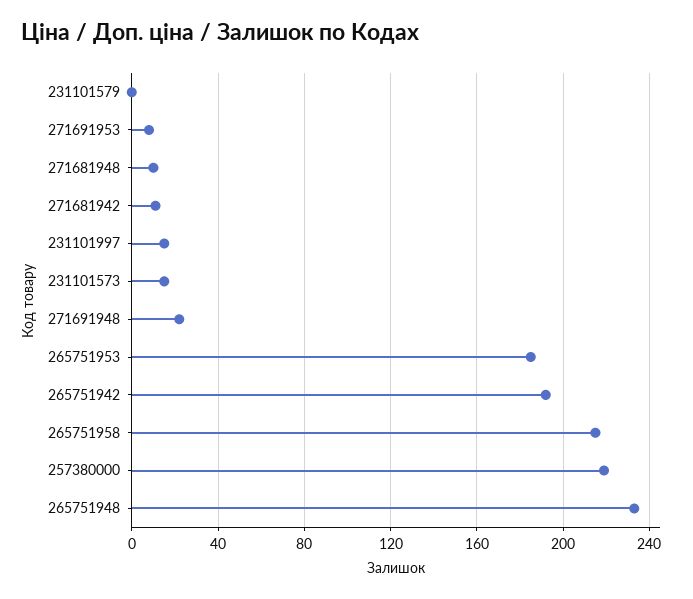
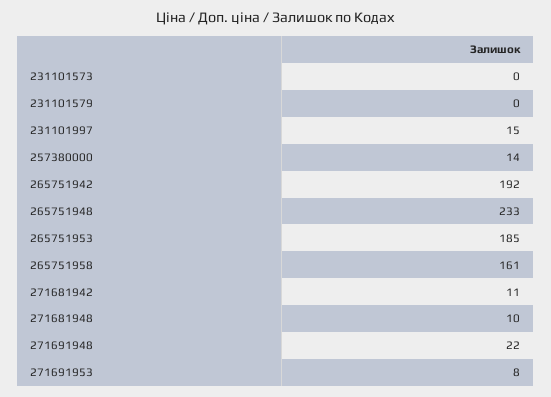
231101573: 15 -> 0
265751958: 215 -> 161
257380000: 220 -> 14

